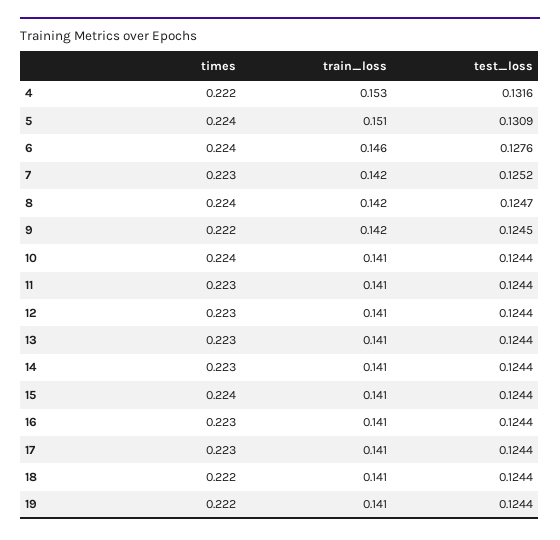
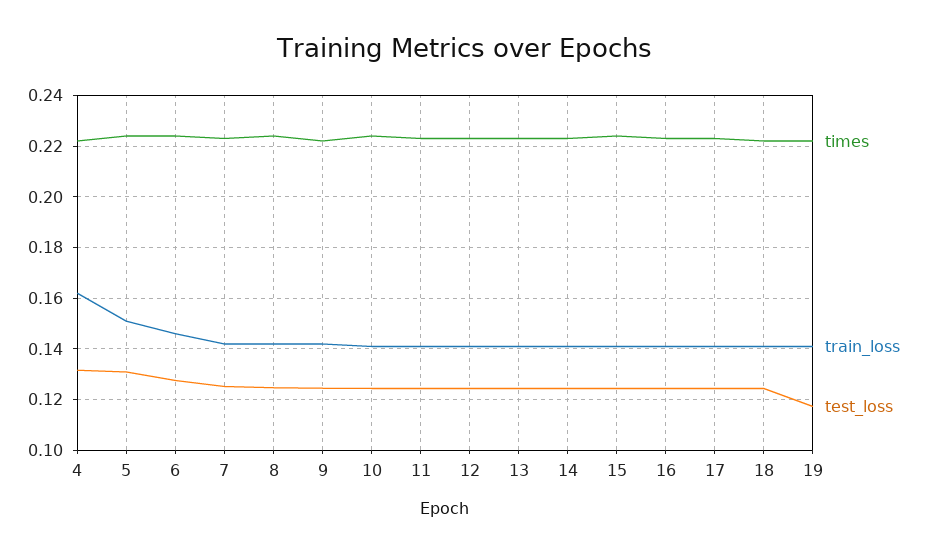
train_loss, 4: 0.153 -> 0.1625
test_loss, 19: 0.1244 -> 0.1175

